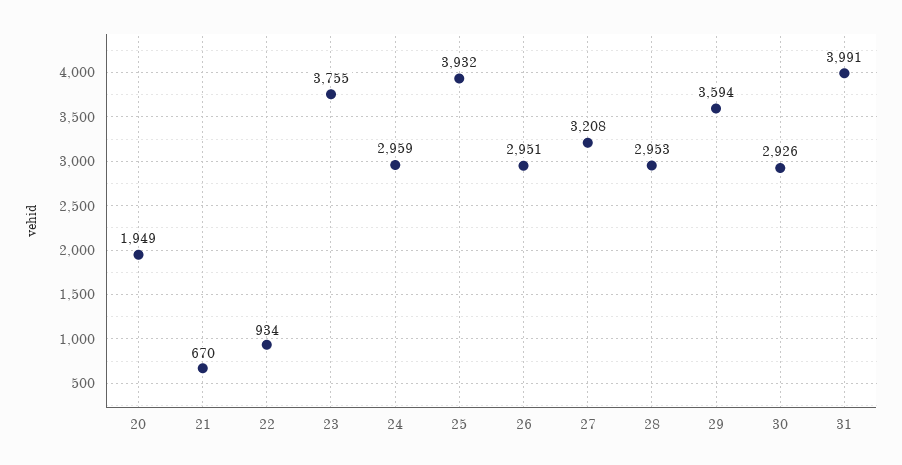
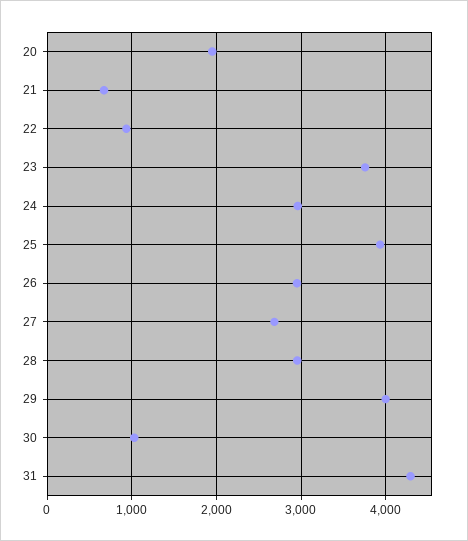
27: 3208 -> 2700
29: 3594 -> 4000
30: 2926 -> 1000
31: 3991 -> 4300

